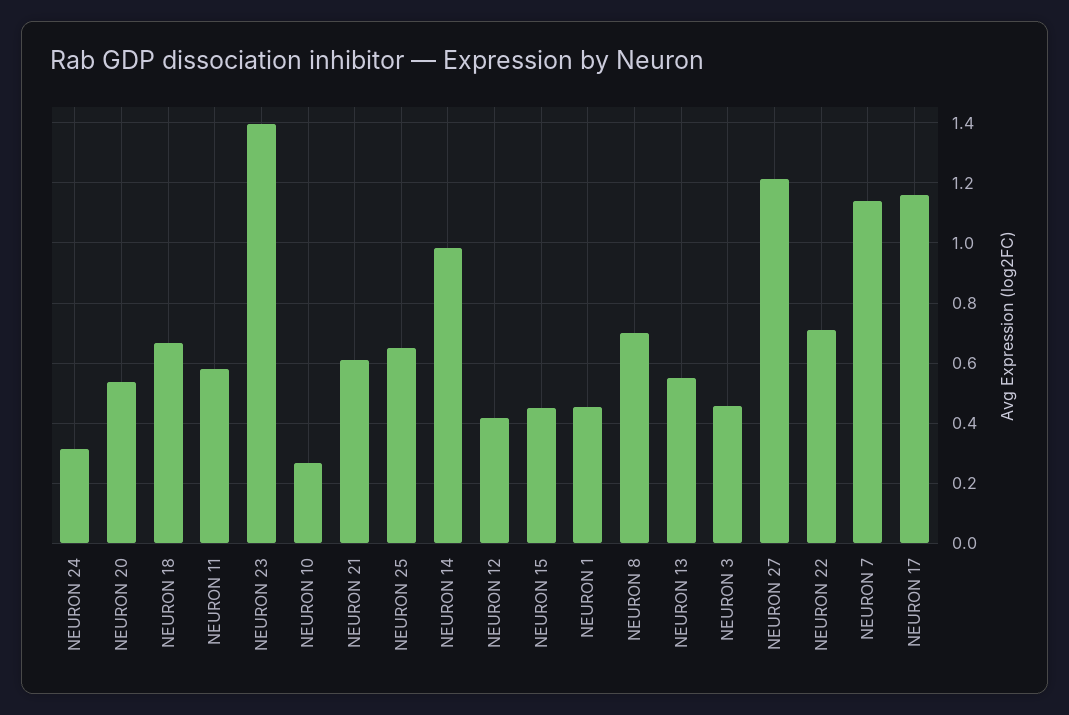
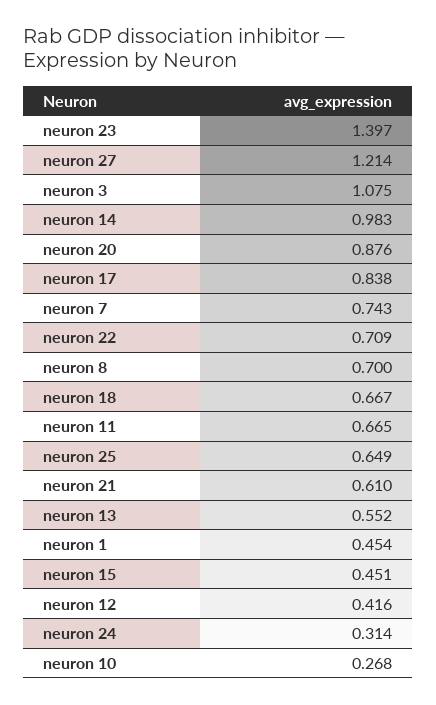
NEURON 20: 0.54 -> 0.876
NEURON 11: 0.58 -> 0.665
NEURON 3: 0.46 -> 1.075
NEURON 7: 1.14 -> 0.743
NEURON 17: 1.16 -> 0.838

